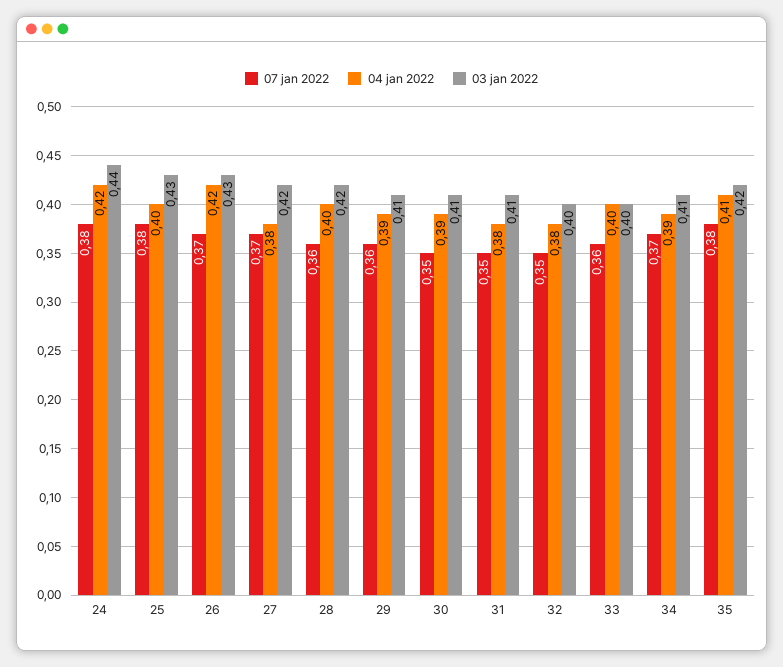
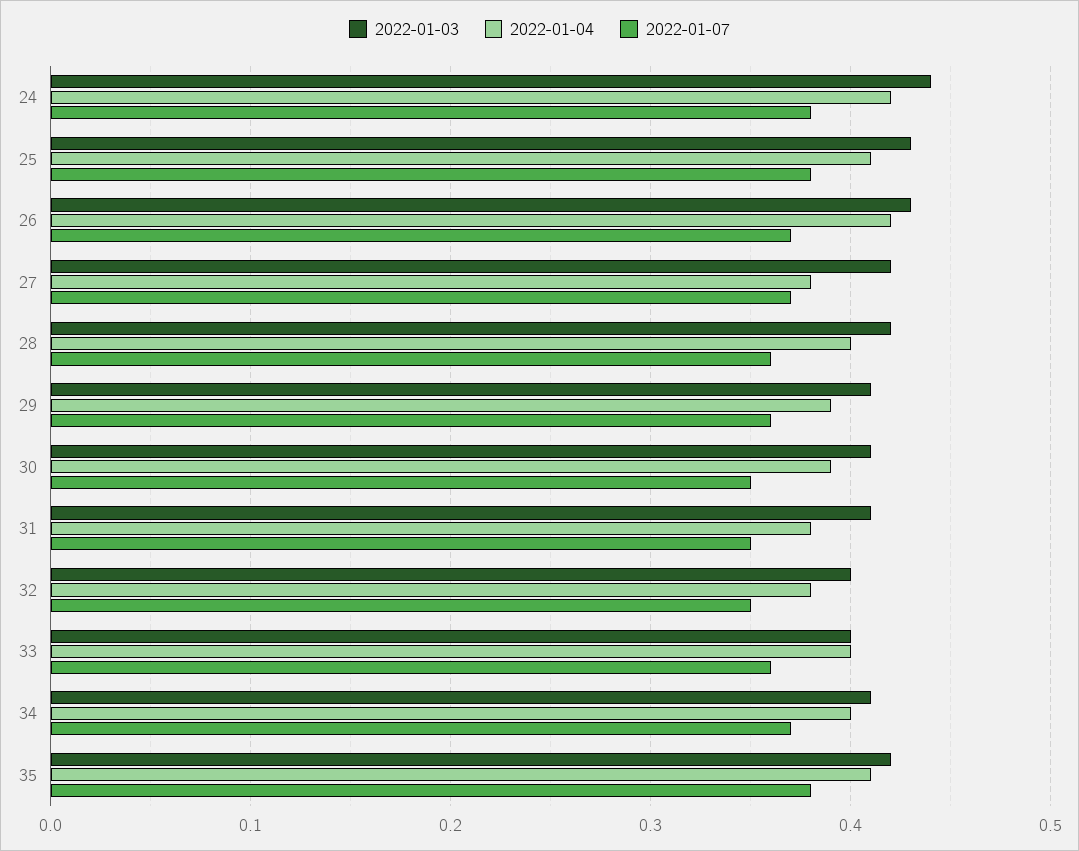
04 jan 2022, 25: 0.4 -> 0.41
04 jan 2022, 34: 0.39 -> 0.4

